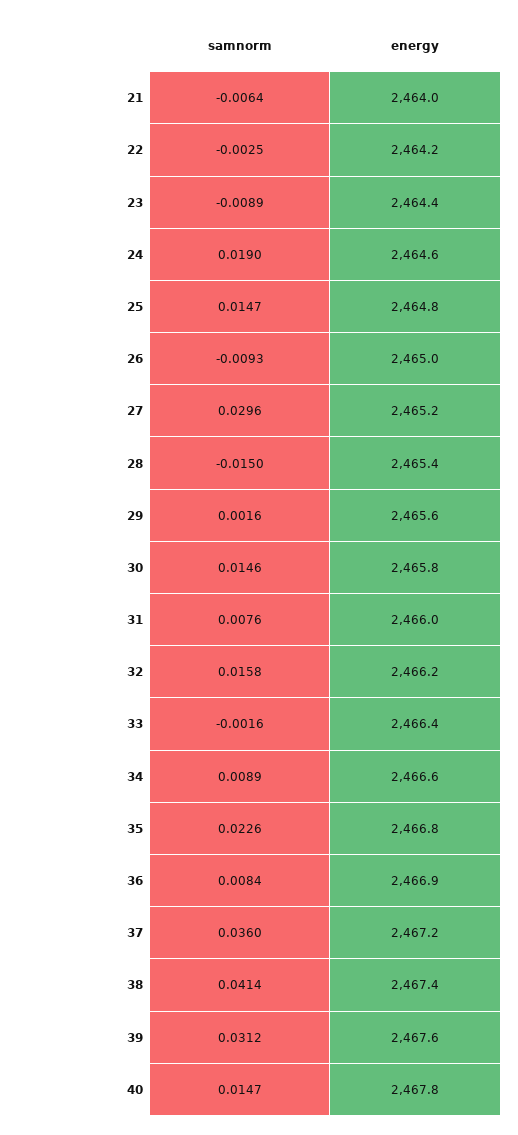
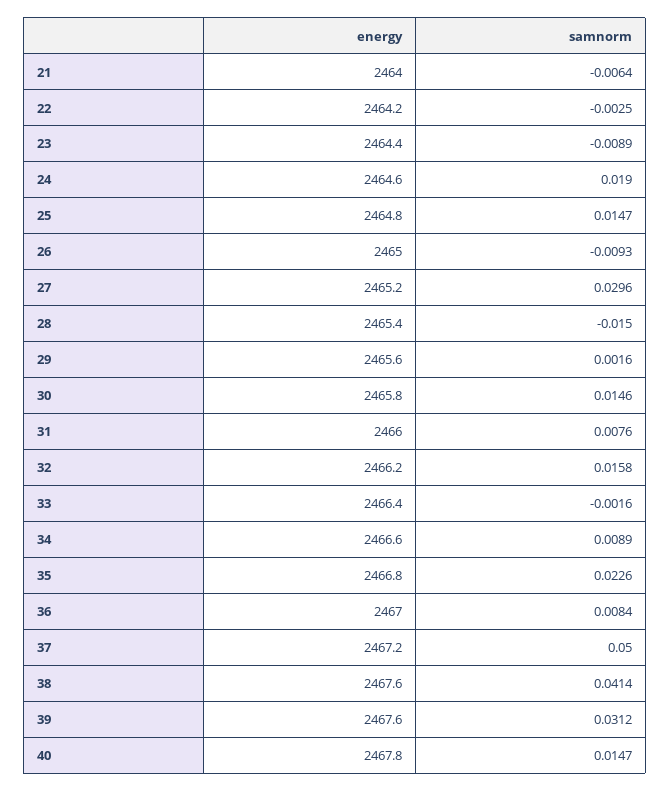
energy, 36: 2466.9 -> 2467
samnorm, 37: 0.036 -> 0.05
energy, 38: 2467.4 -> 2467.6

